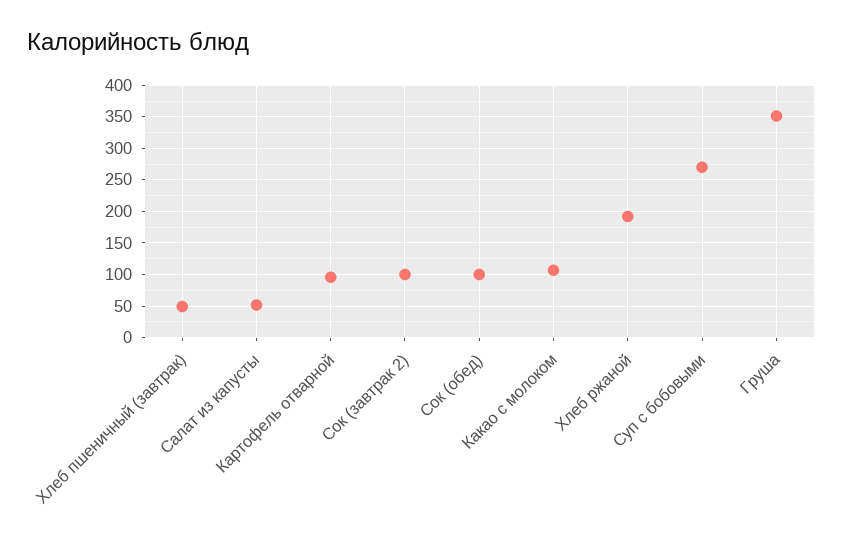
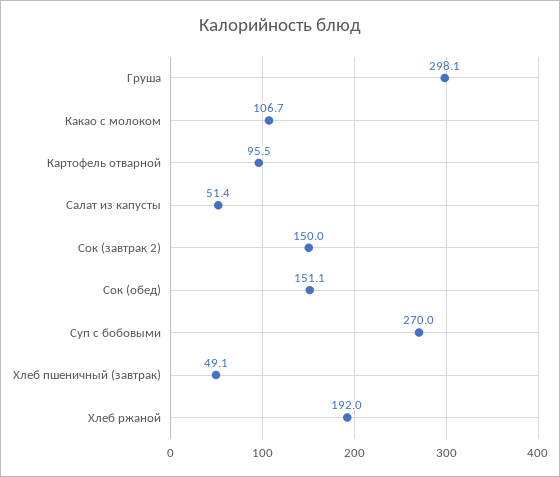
Сок (завтрак 2): 100 -> 150
Сок (обед): 100 -> 151.1
Груша: 350 -> 298.1

